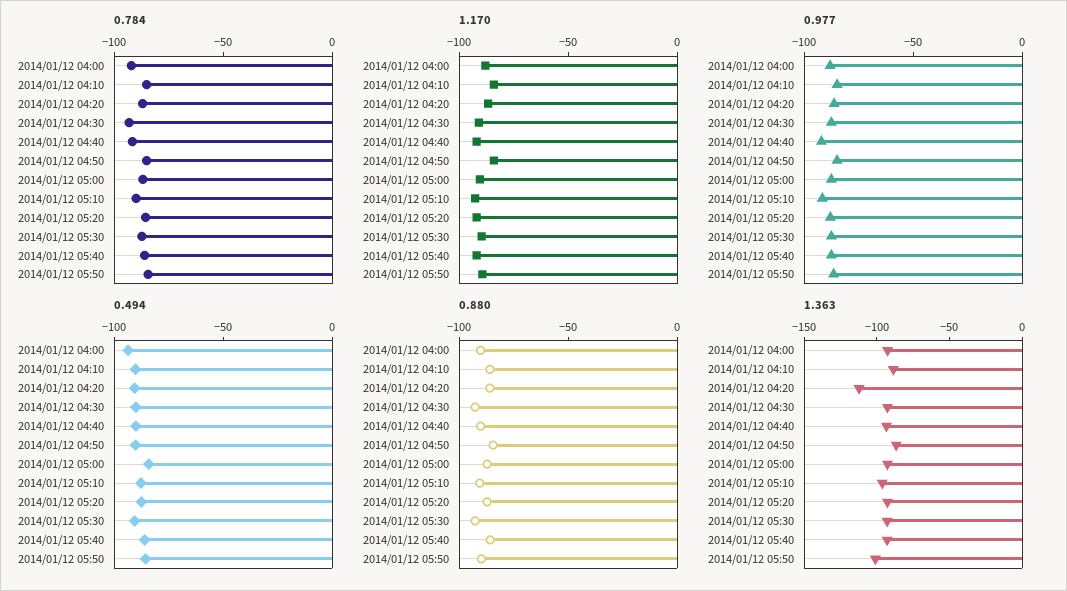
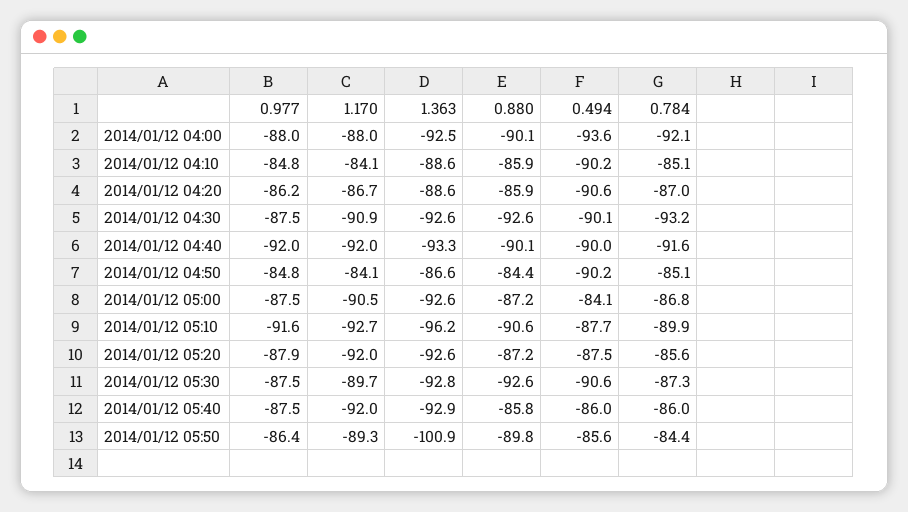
1.363, 2014/01/12 04:20: -110 -> -88.6

